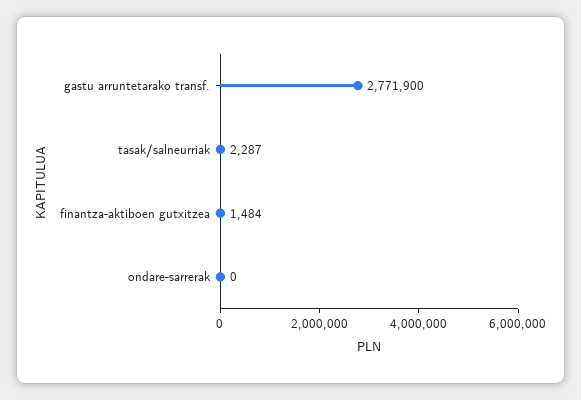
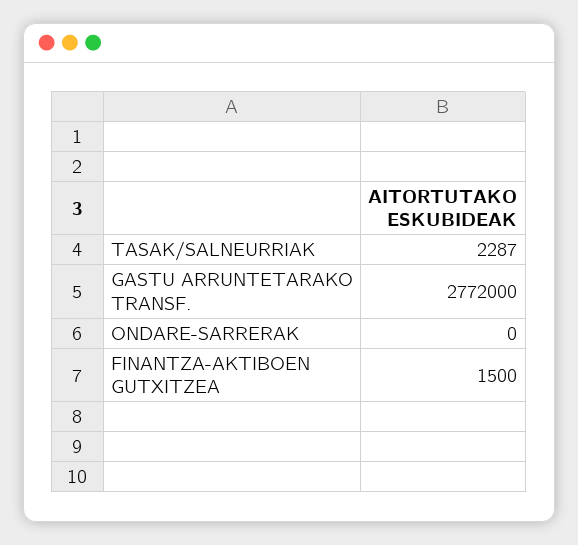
gastu arruntetarako transf.: 2771900 -> 2772000
finantza-aktiboen gutxitzea: 1484 -> 1500

